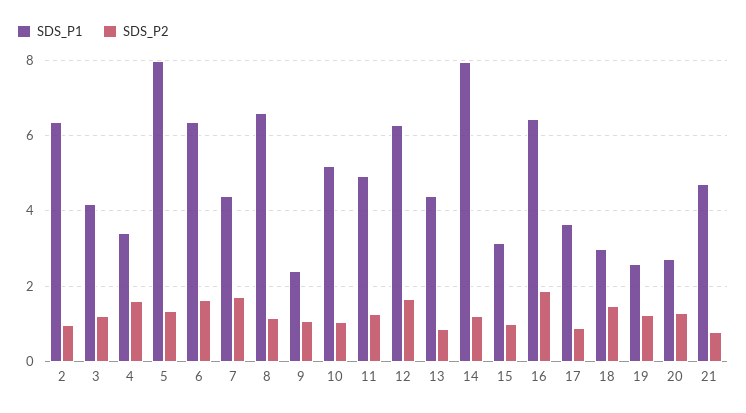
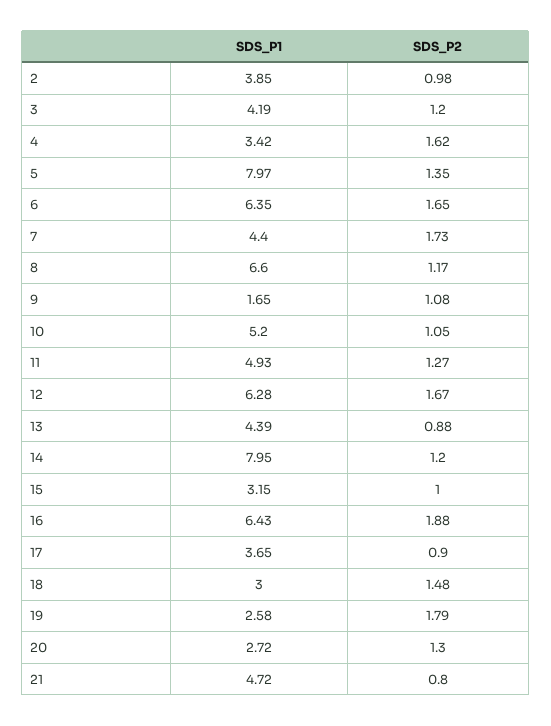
SDS_P1, 2: 6.4 -> 3.85
SDS_P1, 9: 2.4 -> 1.65
SDS_P2, 19: 1.2 -> 1.79

